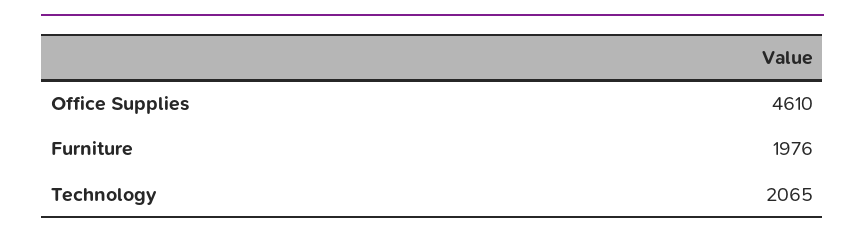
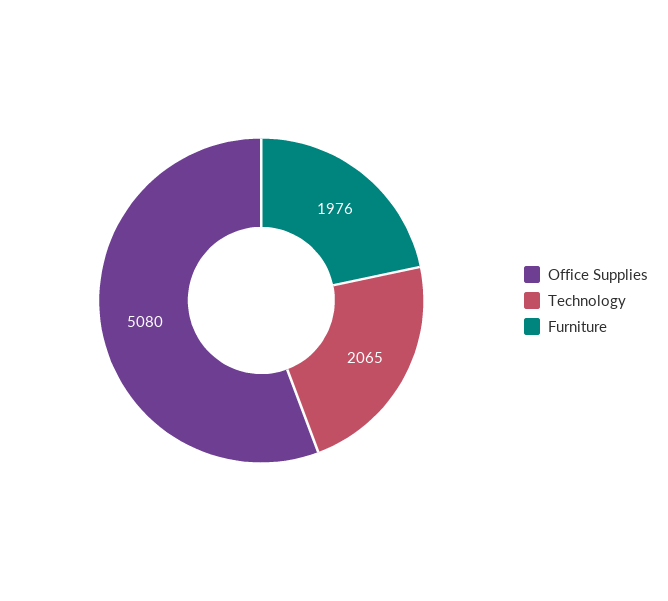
Office Supplies: 4610 -> 5080

